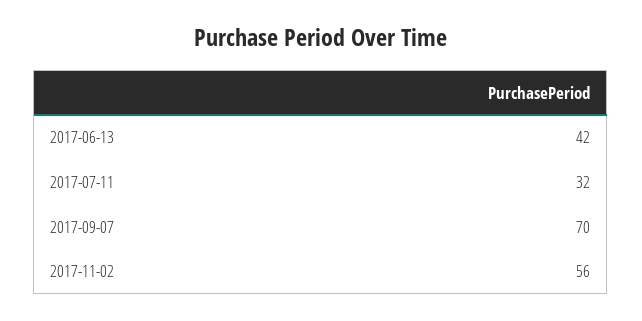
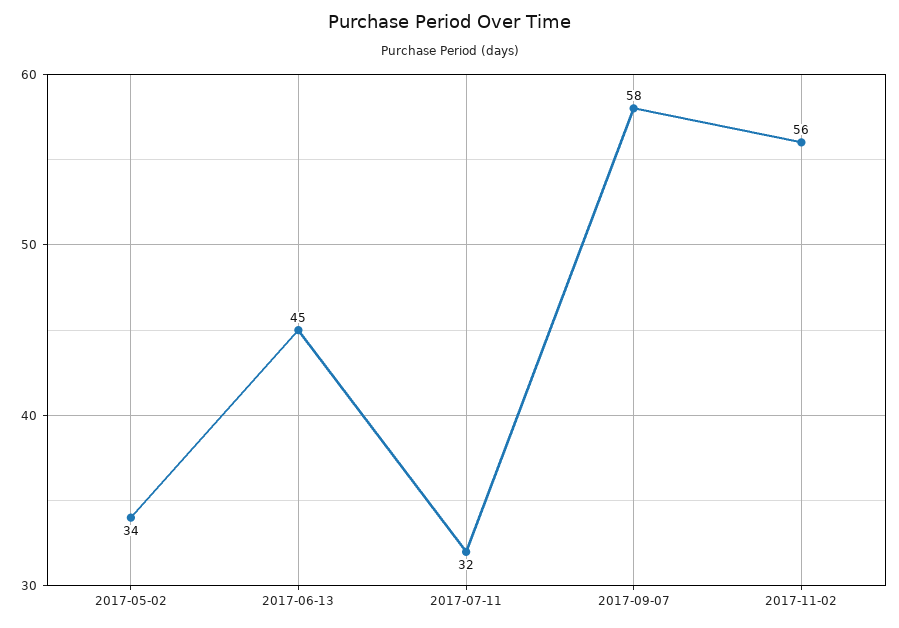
2017-06-13: 42 -> 45
2017-09-07: 70 -> 58
2017-05-02: none -> 34

